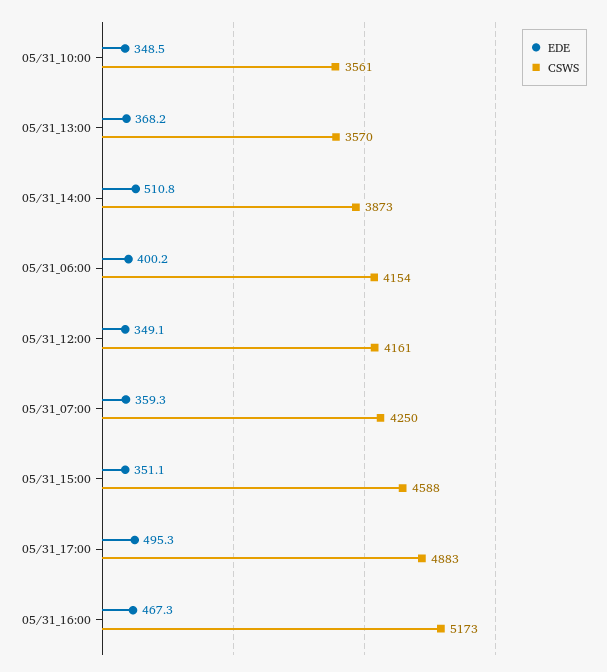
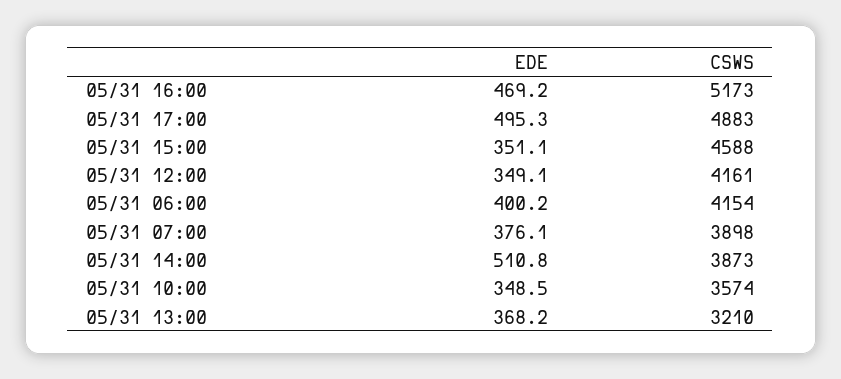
CSWS, 05/31_10:00: 3561 -> 3574
CSWS, 05/31_13:00: 3570 -> 3210
EDE, 05/31_07:00: 359.3 -> 376.1
CSWS, 05/31_07:00: 4250 -> 3898
EDE, 05/31_16:00: 467.3 -> 469.2

